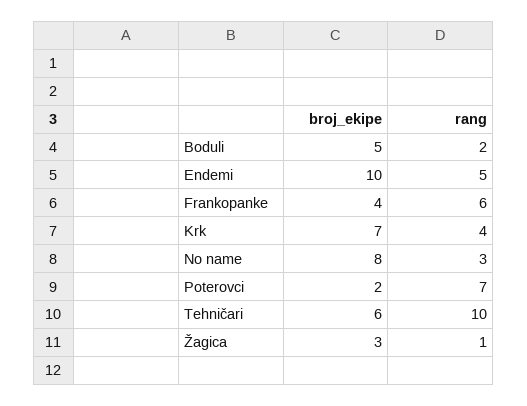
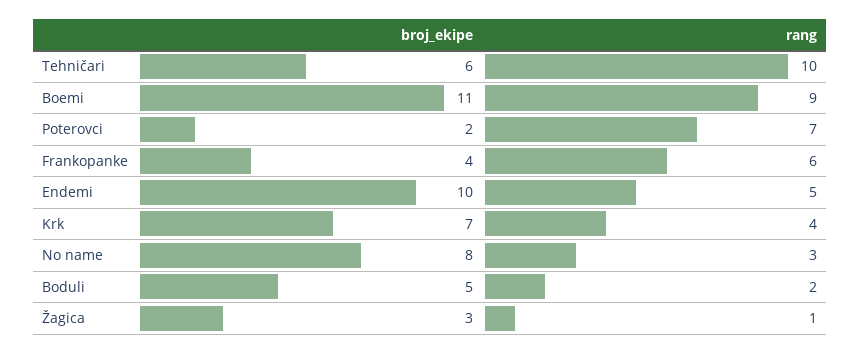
broj_ekipe, Boemi: none -> 11
rang, Boemi: none -> 9

